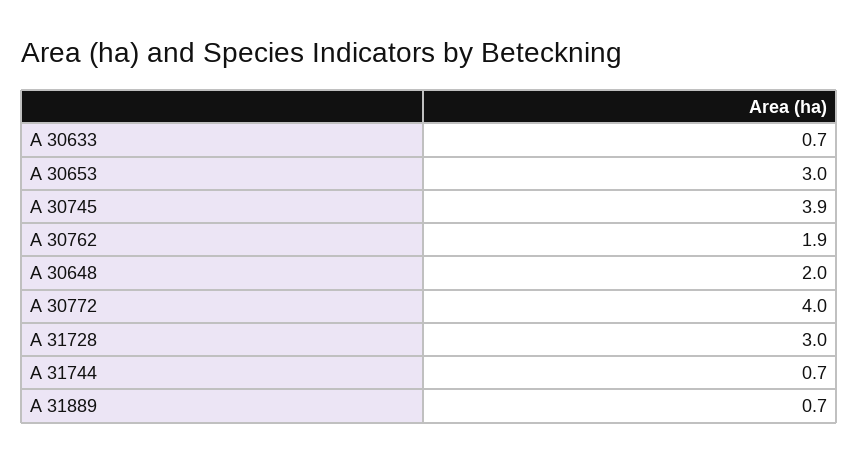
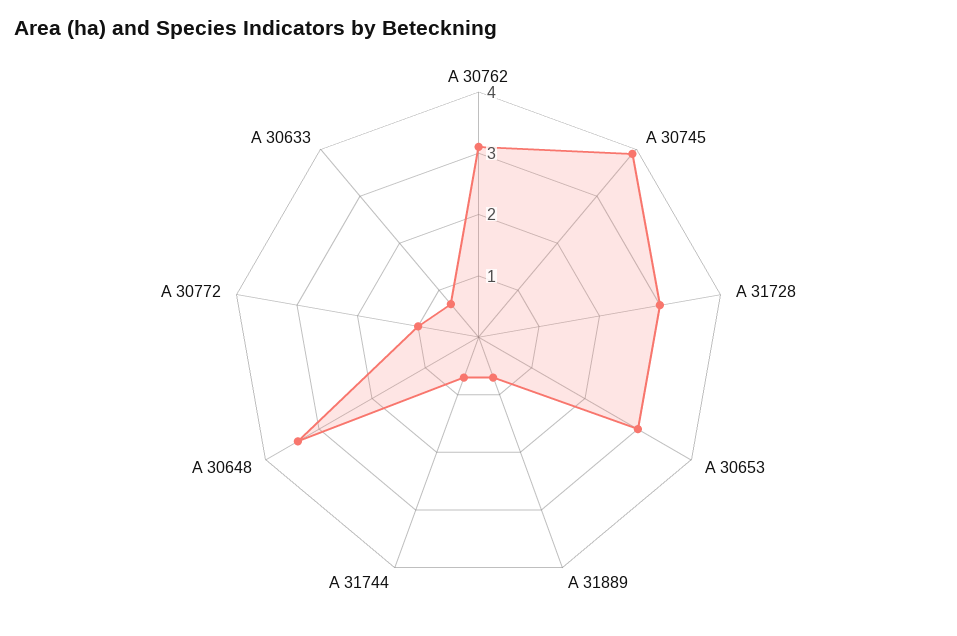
A 30762: 1.9 -> 3
A 30648: 2 -> 3.5
A 30772: 4 -> 1

